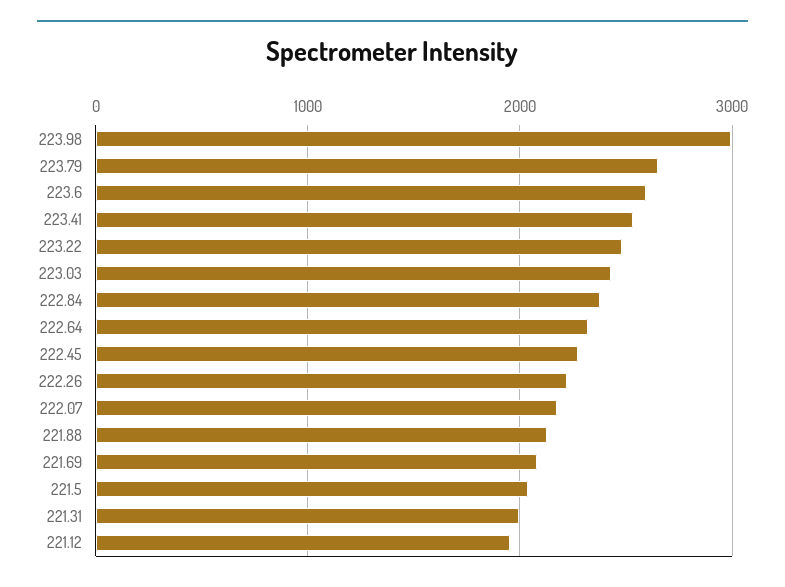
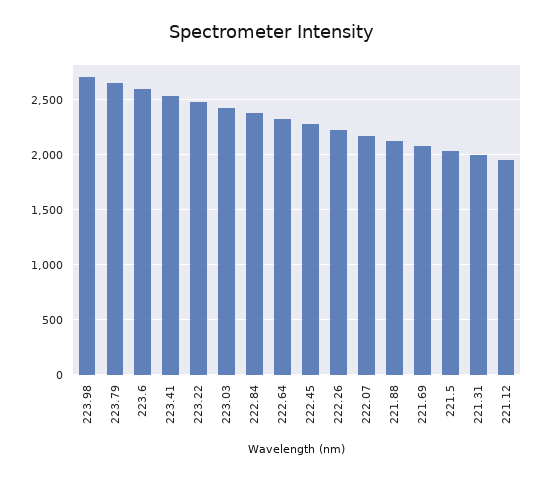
223.98: 3000 -> 2700

